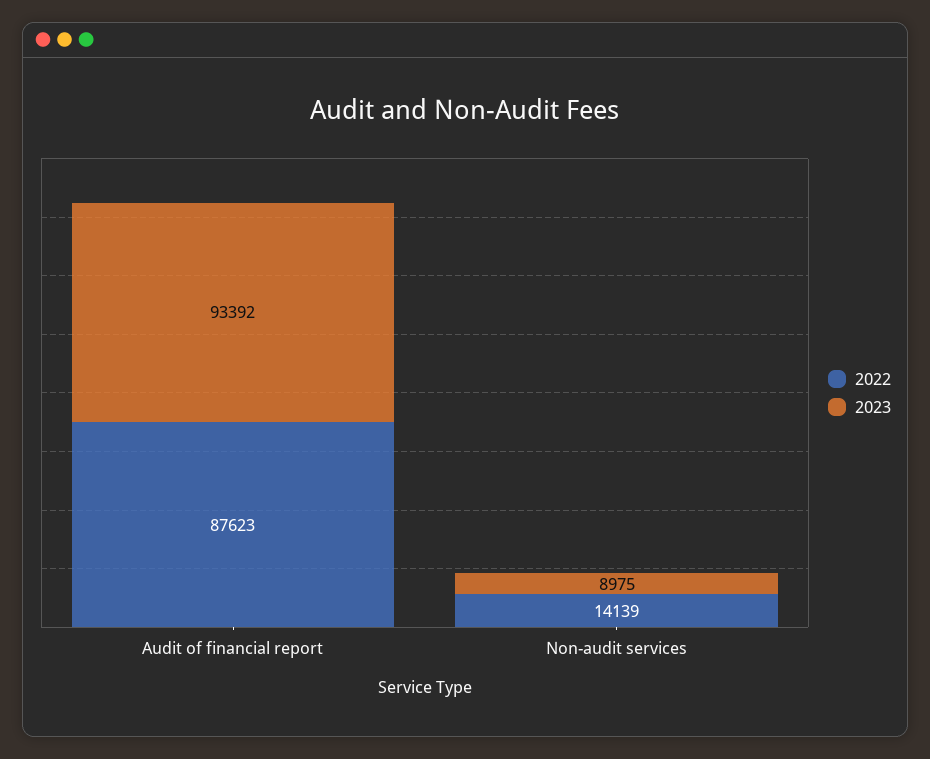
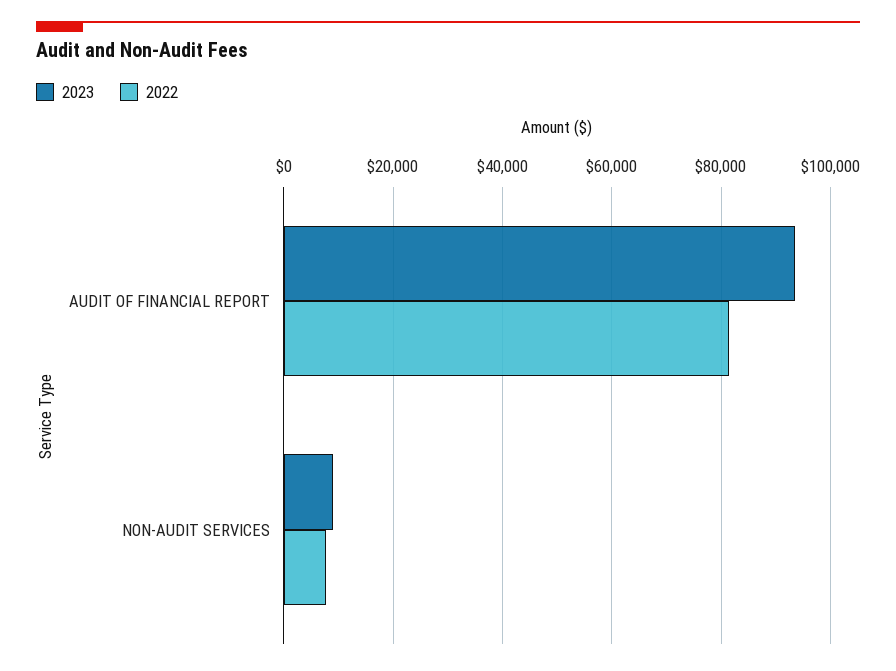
2022, Audit of financial report: 87623 -> 82000
2022, Non-audit services: 14139 -> 8000

